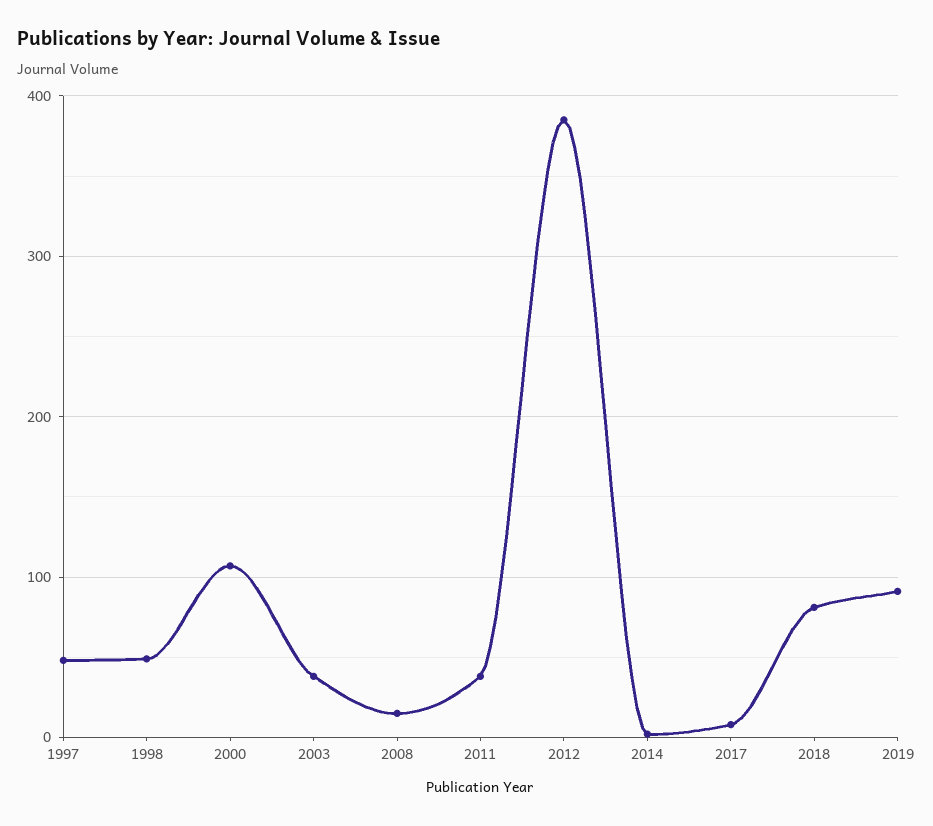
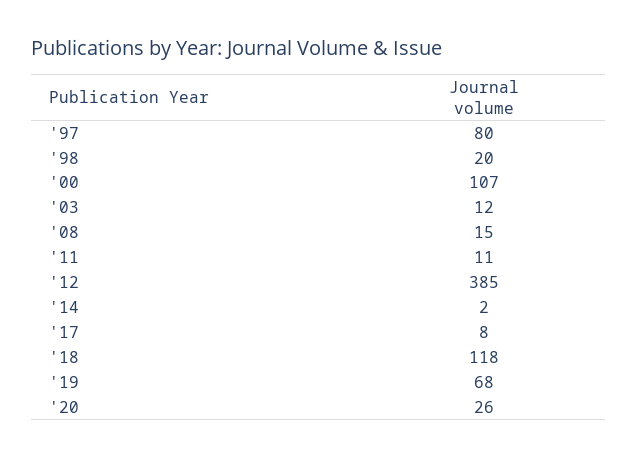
1997: 50 -> 80
1998: 50 -> 20
2003: 40 -> 12
2011: 40 -> 11
2018: 80 -> 118
2019: 90 -> 68
'20: none -> 26

